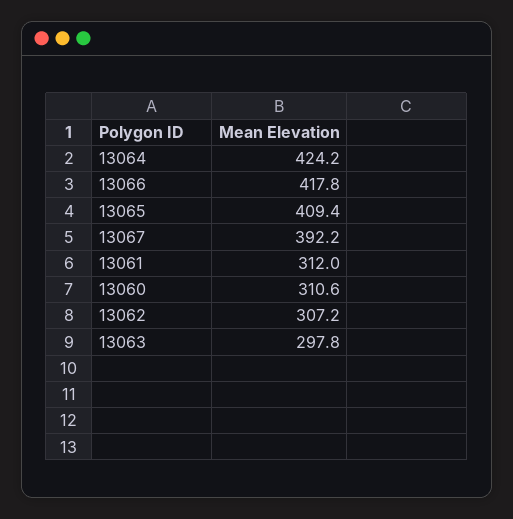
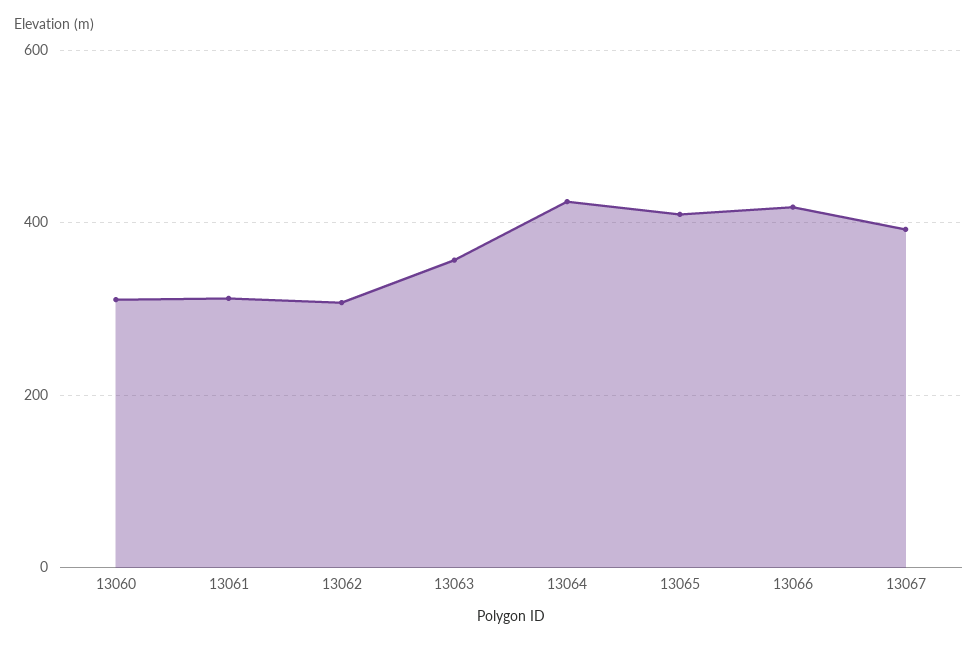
13063: 297.8 -> 360

